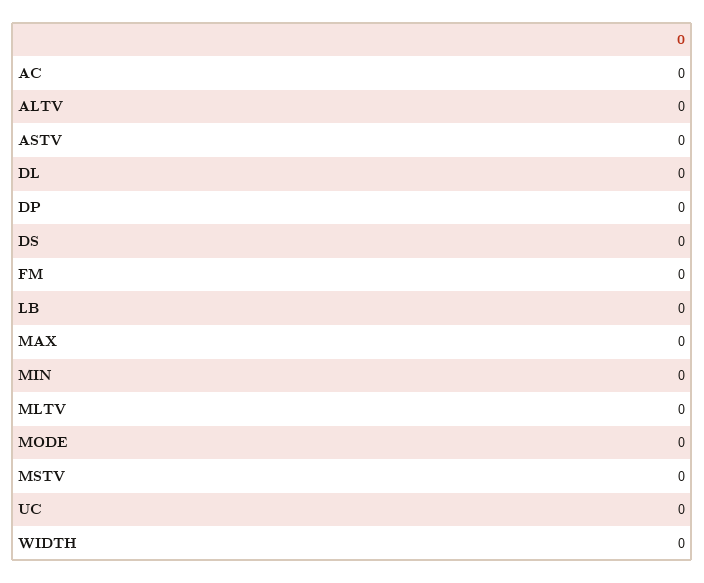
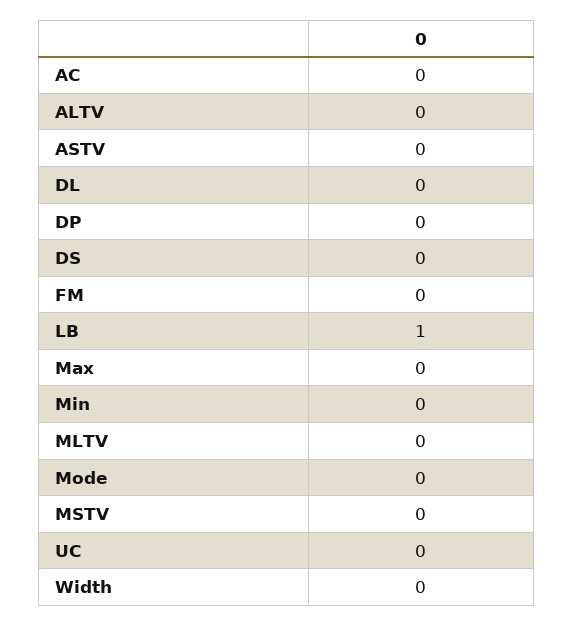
LB: 0 -> 1

